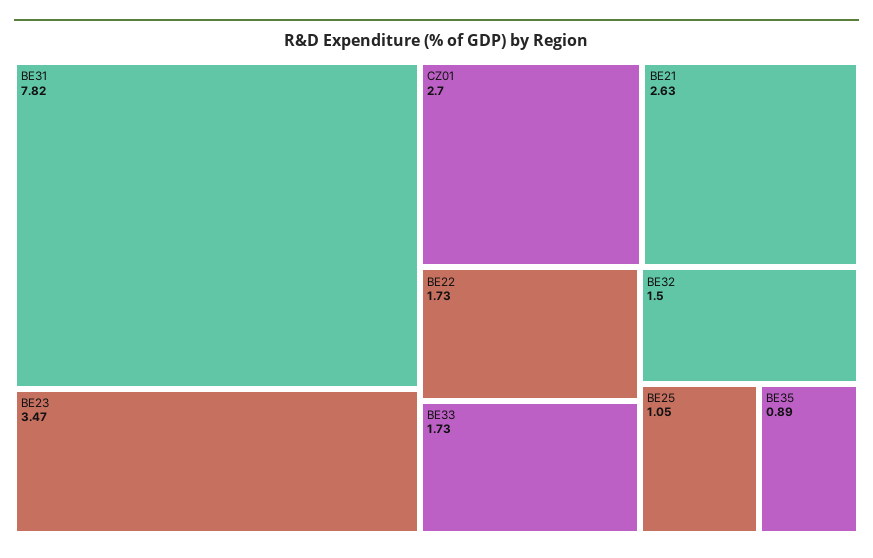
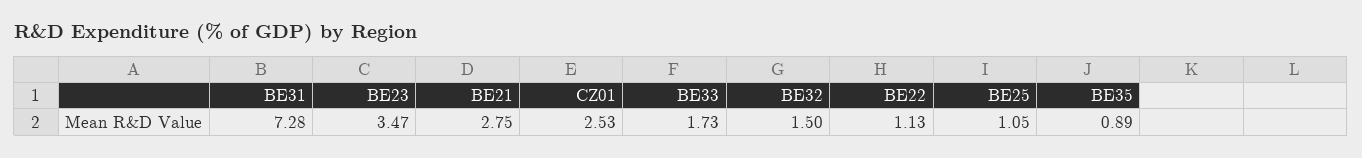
BE31: 7.82 -> 7.28
CZ01: 2.7 -> 2.53
BE21: 2.63 -> 2.75
BE22: 1.73 -> 1.13

